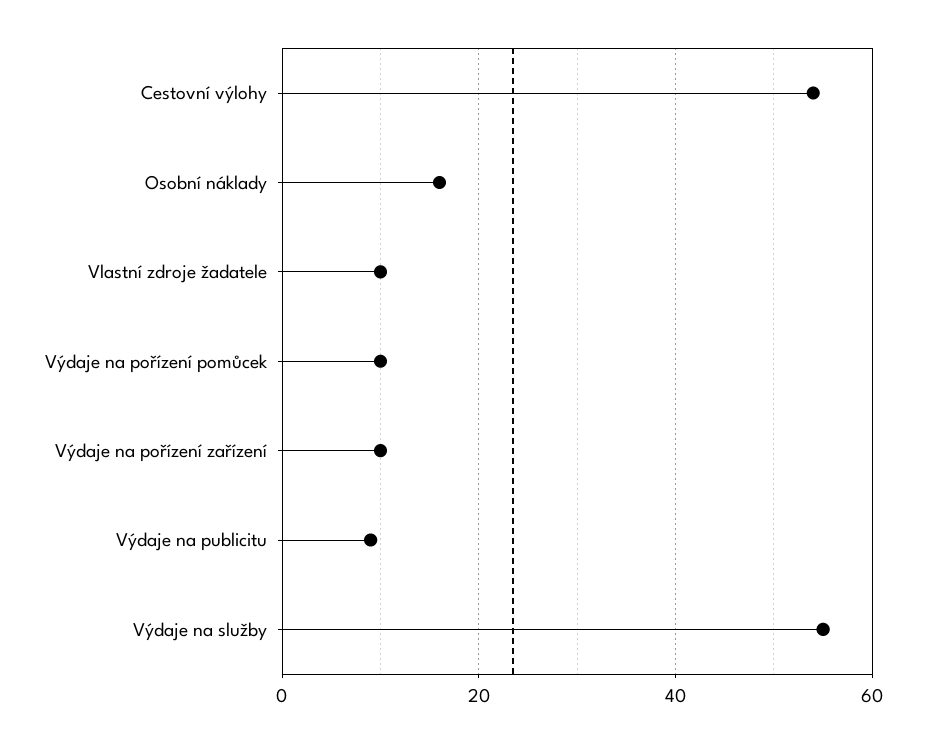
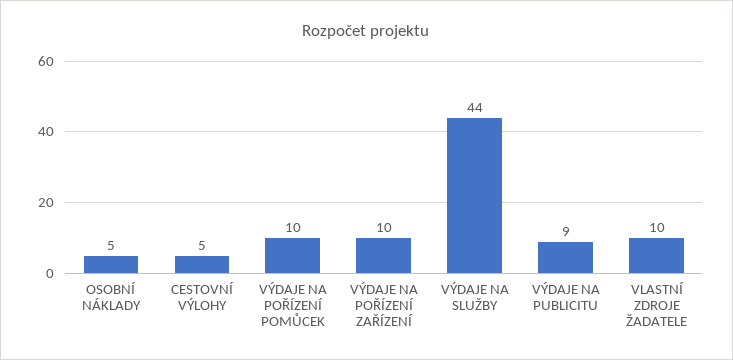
Cestovní výlohy: 55 -> 5
Osobní náklady: 15 -> 5
Výdaje na služby: 55 -> 44

